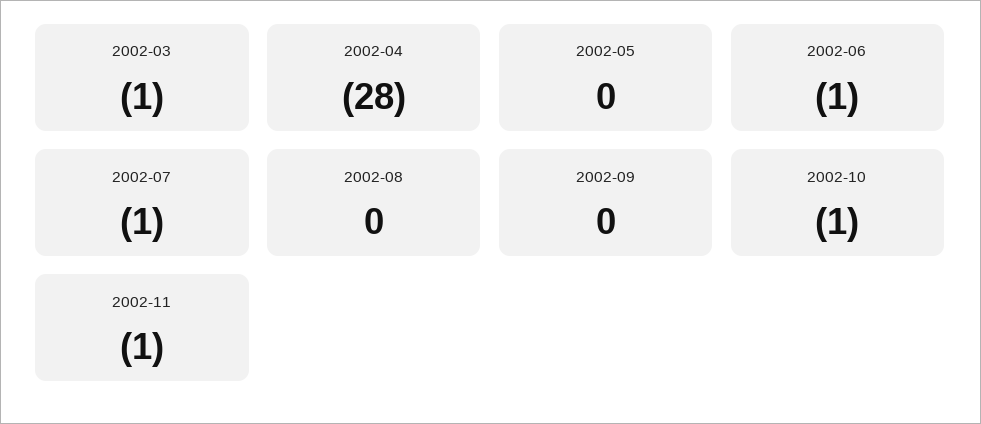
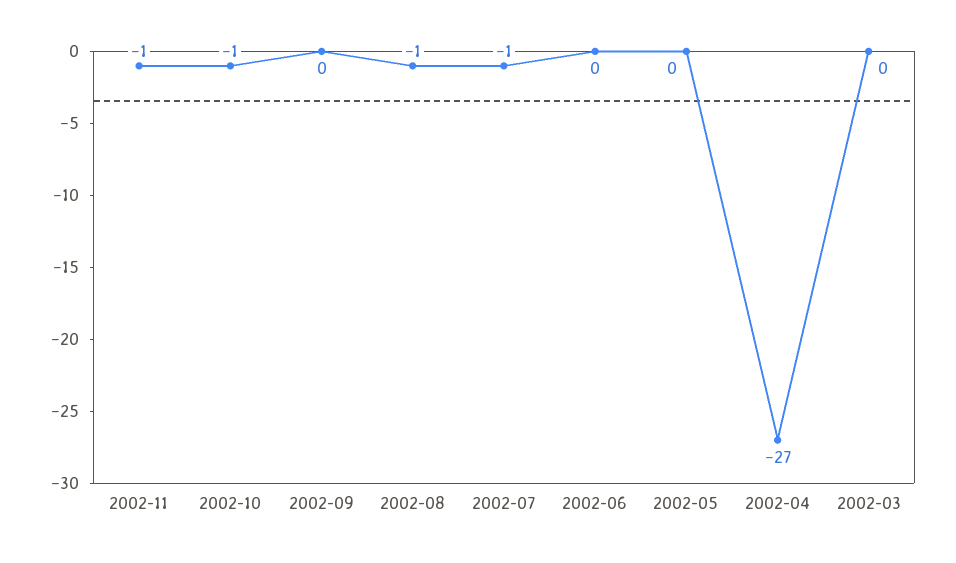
2002-03: -1 -> 0
2002-04: -28 -> -27
2002-06: -1 -> 0
2002-08: 0 -> -1

